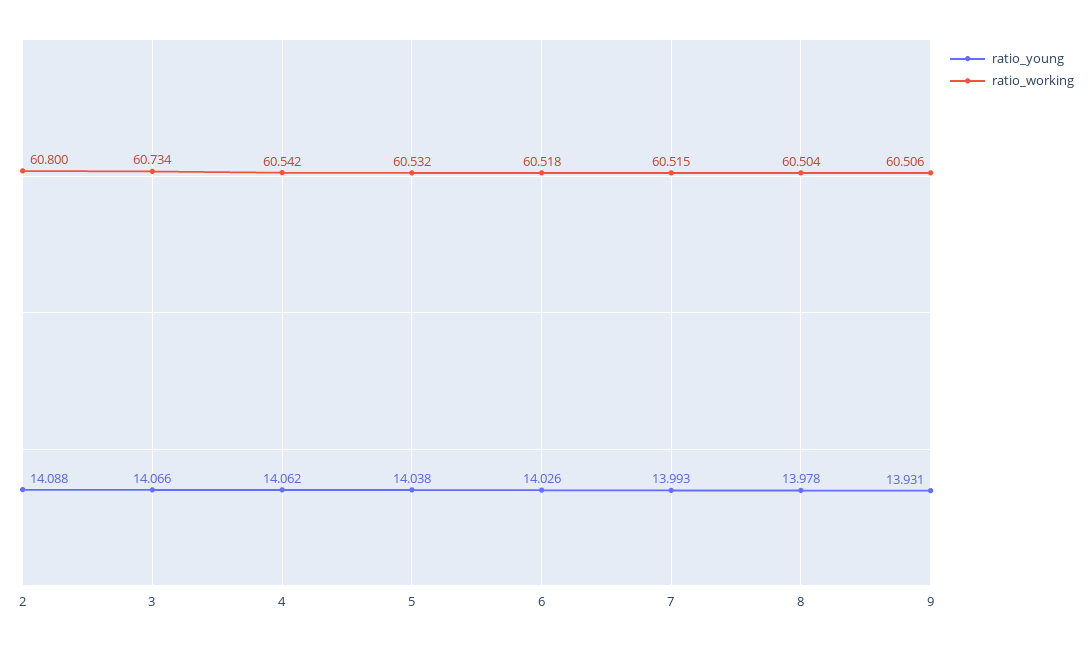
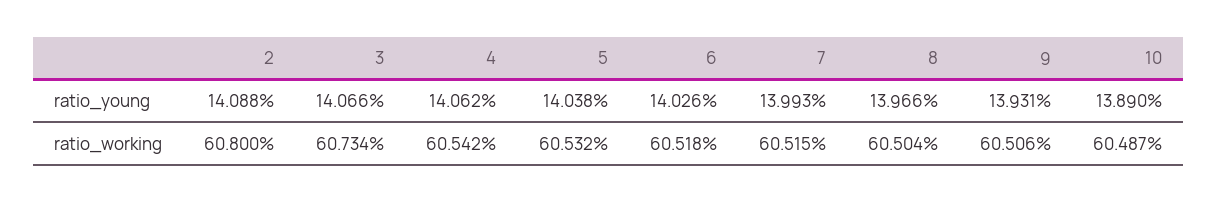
ratio_young, 8: 13.978 -> 13.966
ratio_young, 10: none -> 13.89
ratio_working, 10: none -> 60.487

